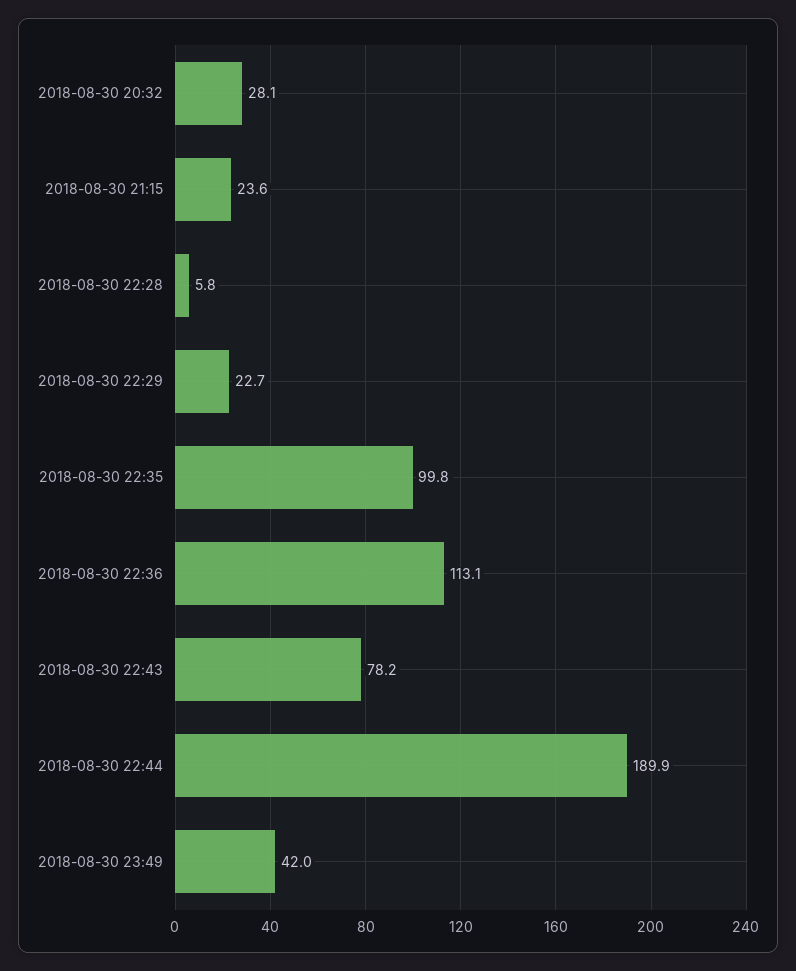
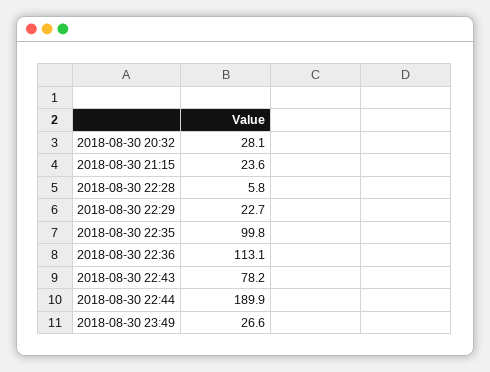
2018-08-30 23:49: 42 -> 26.6

